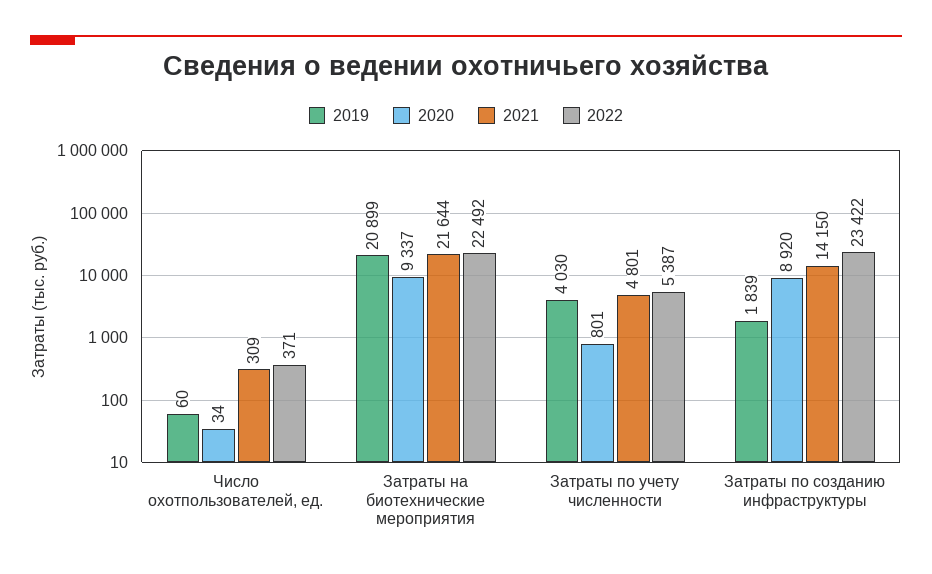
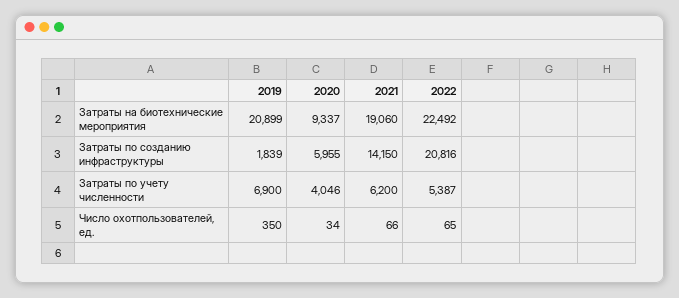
2019, Число охотпользователей, ед.: 60 -> 350
2021, Число охотпользователей, ед.: 309 -> 66
2022, Число охотпользователей, ед.: 371 -> 65
2021, Затраты на биотехнические мероприятия: 21644 -> 19060
2019, Затраты по учету численности: 4030 -> 6900
2020, Затраты по учету численности: 801 -> 4046
2021, Затраты по учету численности: 4801 -> 6200
2020, Затраты по созданию инфраструктуры: 8920 -> 5955
2022, Затраты по созданию инфраструктуры: 23422 -> 20816

